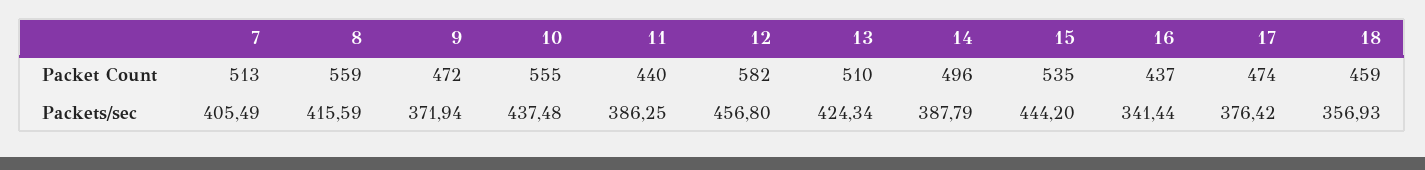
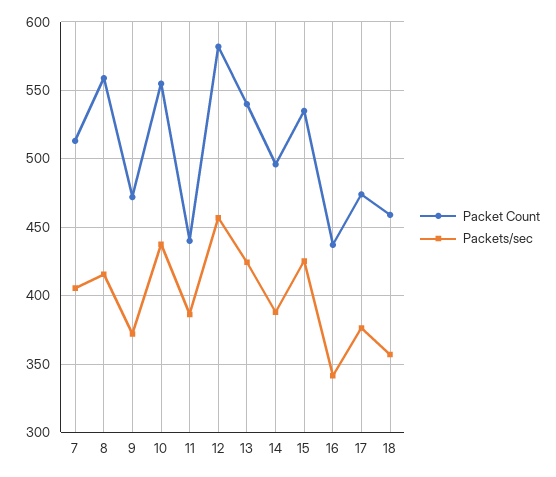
Packet Count, 13: 510 -> 540
Packets/sec, 15: 444.2 -> 425

